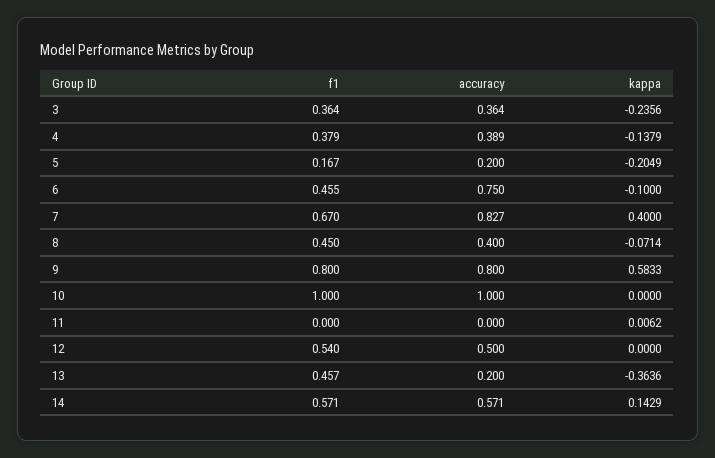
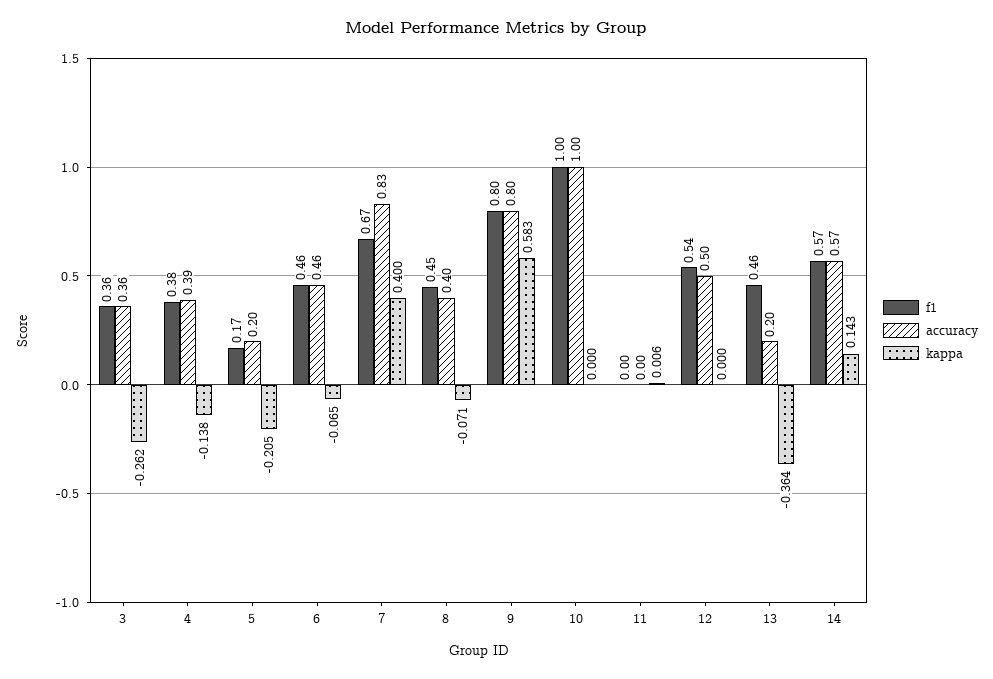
kappa, 3: -0.2356 -> -0.262
accuracy, 6: 0.75 -> 0.46
kappa, 6: -0.1 -> -0.065

